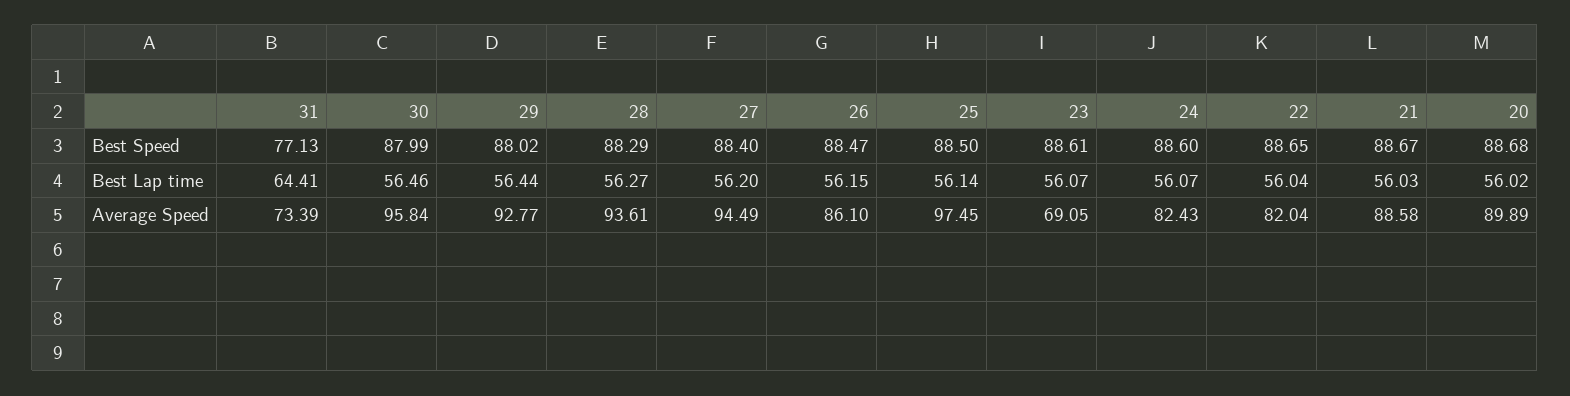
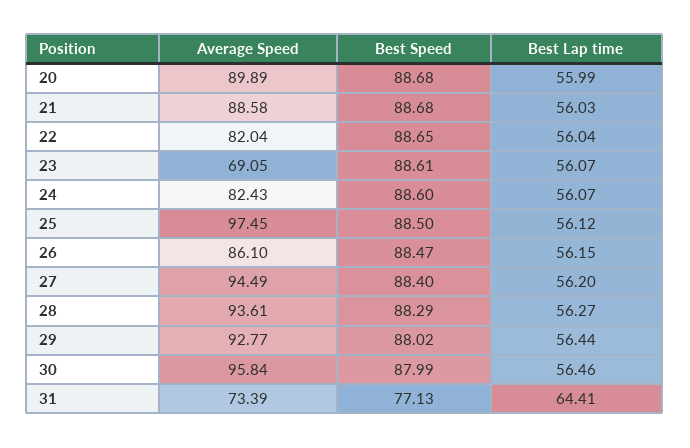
21, Best Speed: 88.67 -> 88.68
25, Best Lap time: 56.14 -> 56.12
20, Best Lap time: 56.02 -> 55.99

